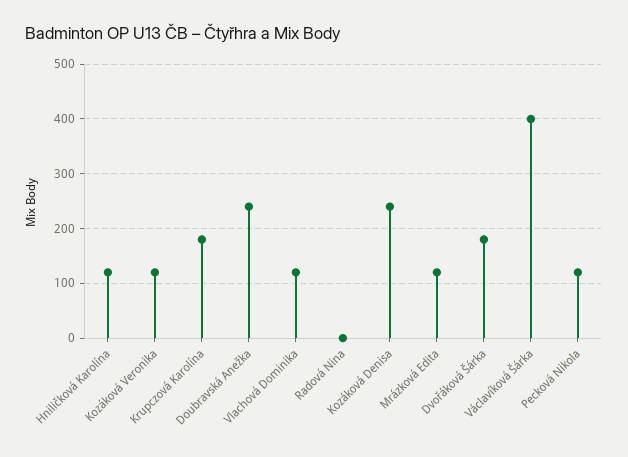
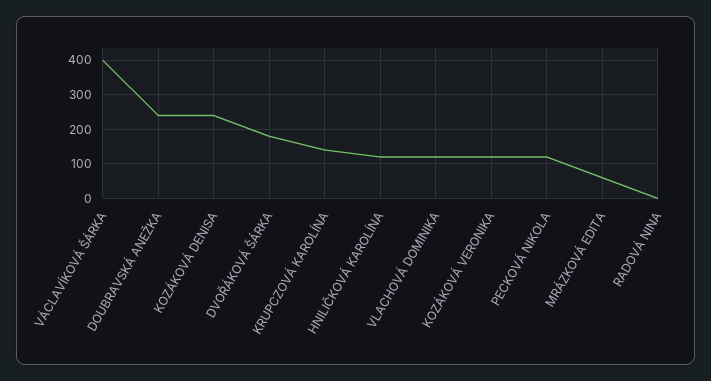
Krupczová Karolína: 180 -> 140
Mrázková Edita: 120 -> 60

